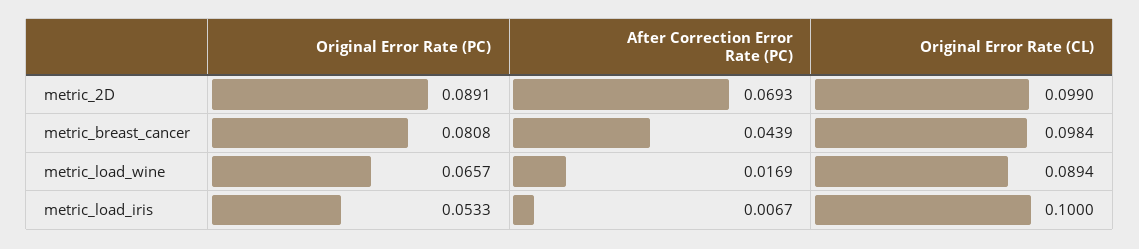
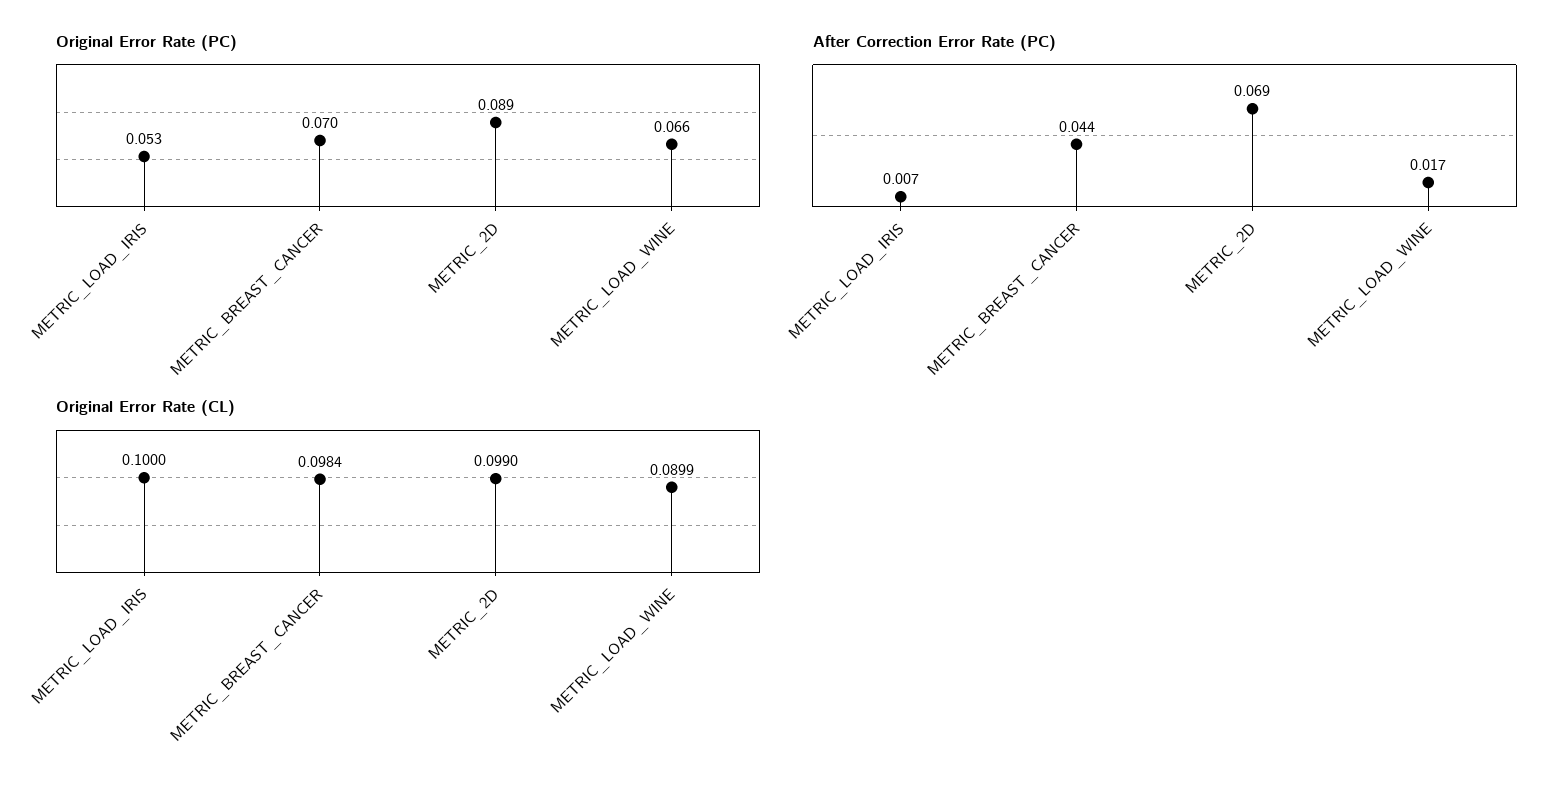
Original Error Rate (PC), metric_breast_cancer: 0.0808 -> 0.07
Original Error Rate (CL), metric_load_wine: 0.0894 -> 0.0899

